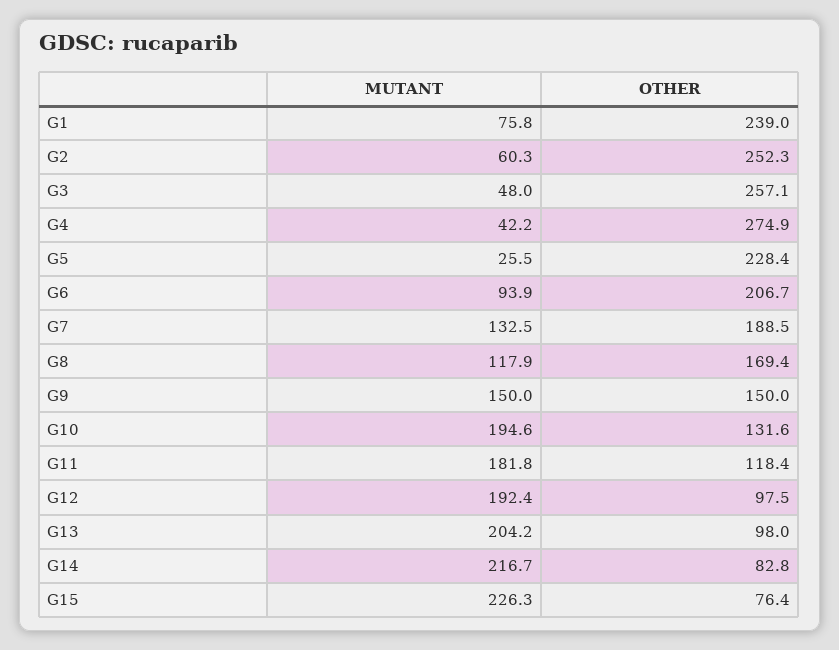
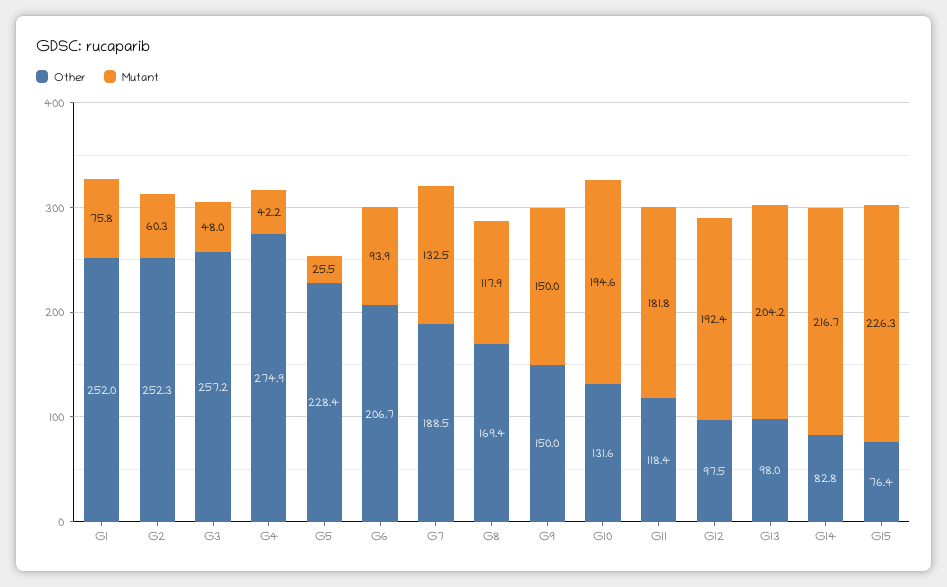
OTHER, G1: 239 -> 252
OTHER, G3: 257.1 -> 257.2

